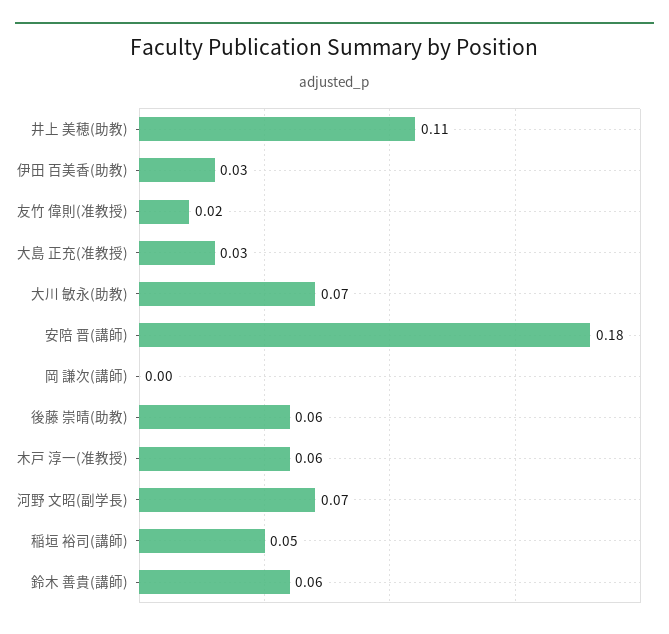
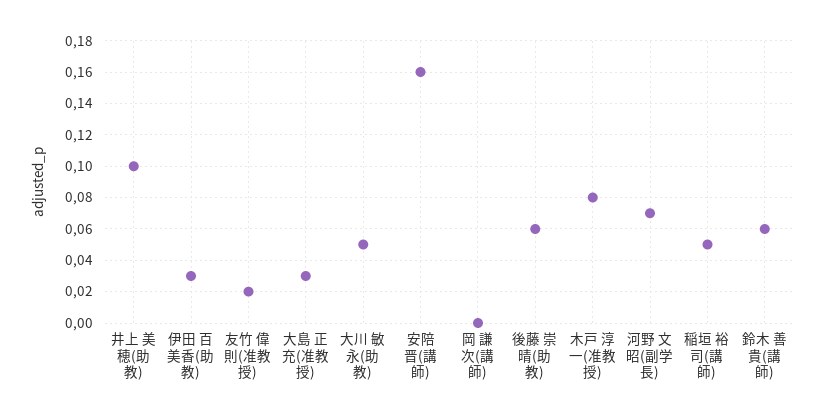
井上 美穂(助教): 0.11 -> 0.1
大川 敏永(助教): 0.07 -> 0.05
安陪 晋(講師): 0.18 -> 0.16
木戸 淳一(准教授): 0.06 -> 0.08

